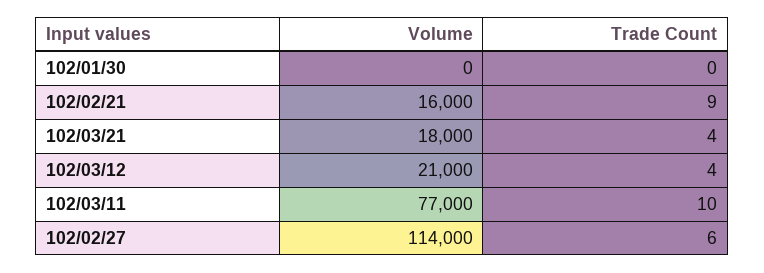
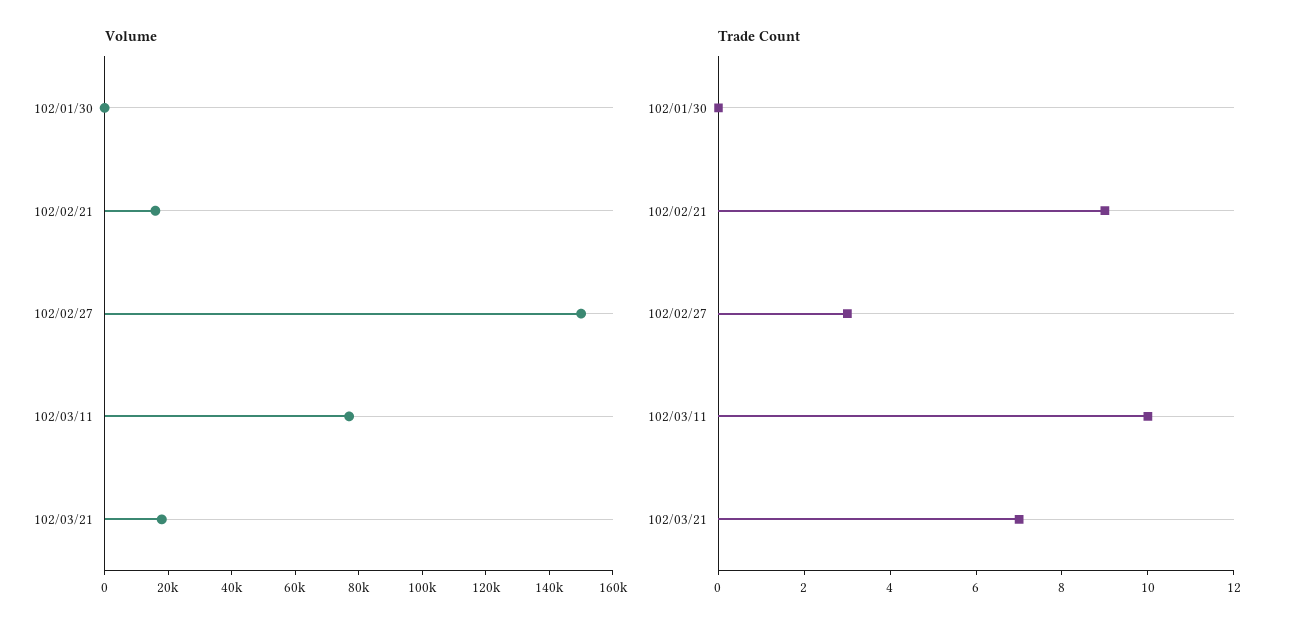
Trade Count, 102/03/21: 4 -> 7
Volume, 102/03/12: 21000 -> none
Trade Count, 102/03/12: 4 -> none
Volume, 102/02/27: 114000 -> 150000
Trade Count, 102/02/27: 6 -> 3

